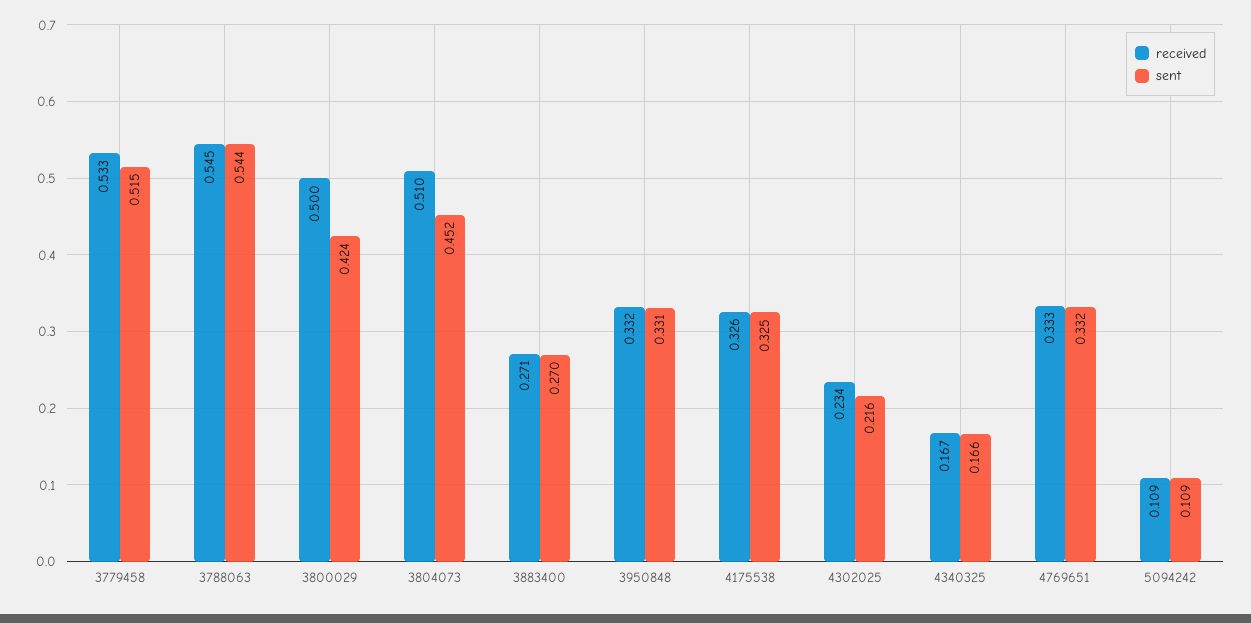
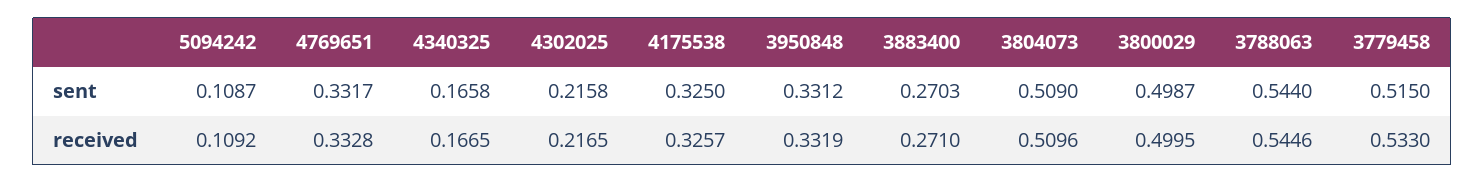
sent, 3800029: 0.424 -> 0.4987
sent, 3804073: 0.452 -> 0.509
received, 4302025: 0.234 -> 0.2165

